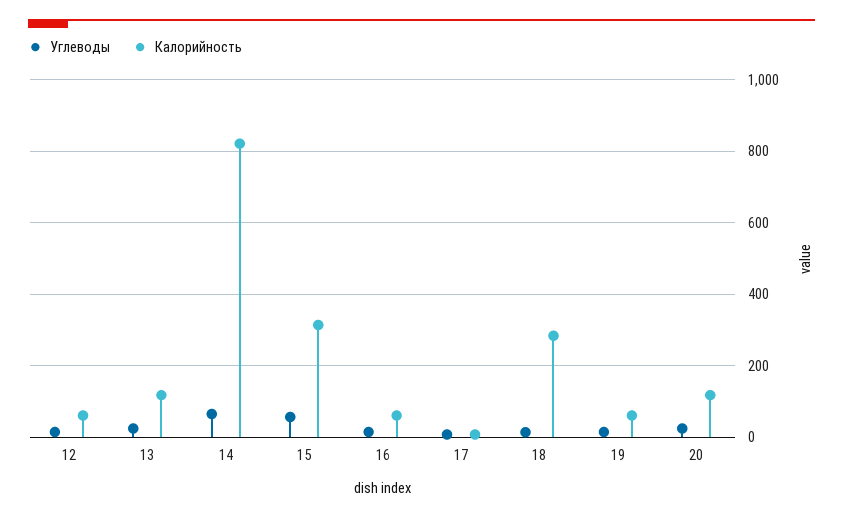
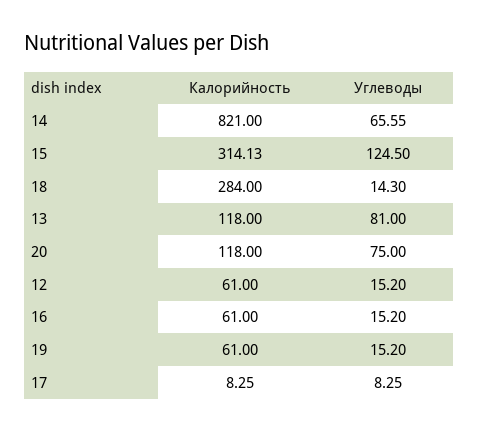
Углеводы, 13: 20 -> 81
Углеводы, 15: 60 -> 124.5
Углеводы, 20: 20 -> 75

